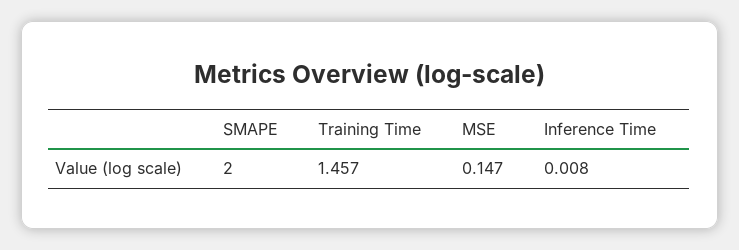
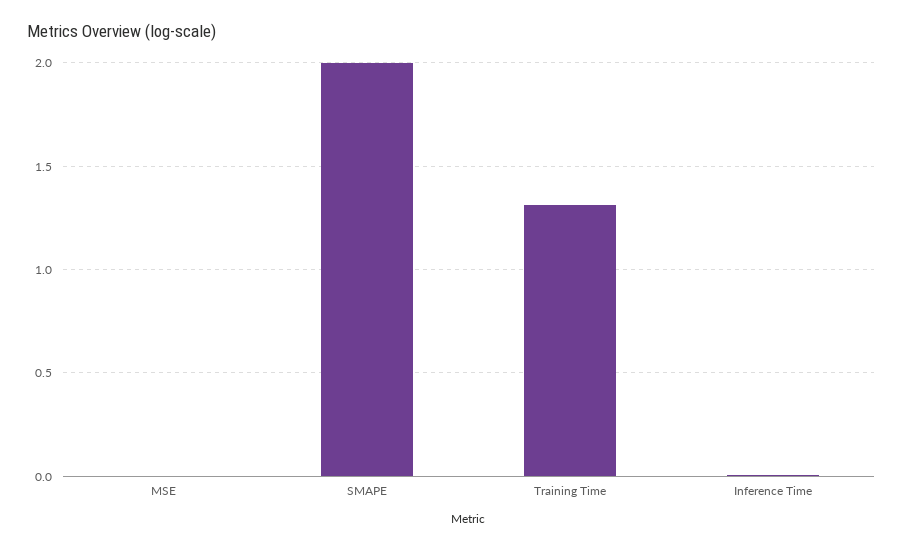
Training Time: 1.457 -> 1.3
MSE: 0.147 -> 0

